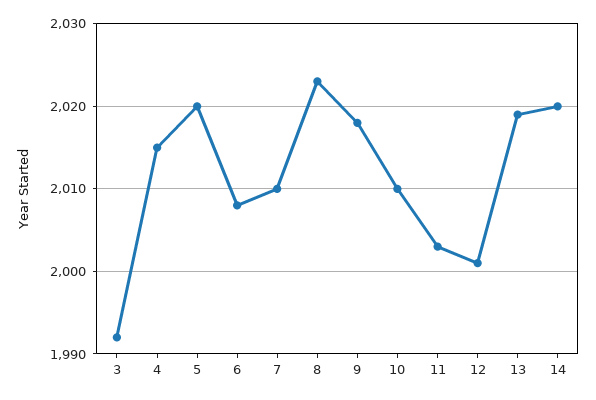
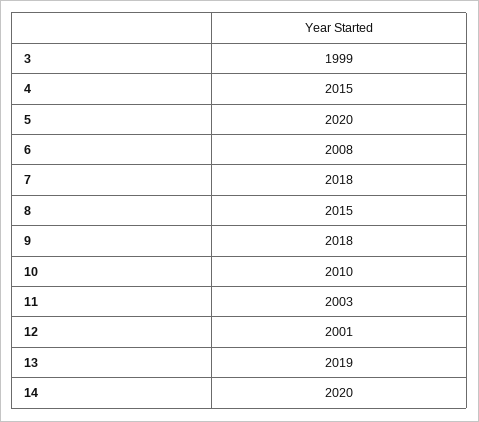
3: 1992 -> 1999
7: 2010 -> 2018
8: 2023 -> 2015

